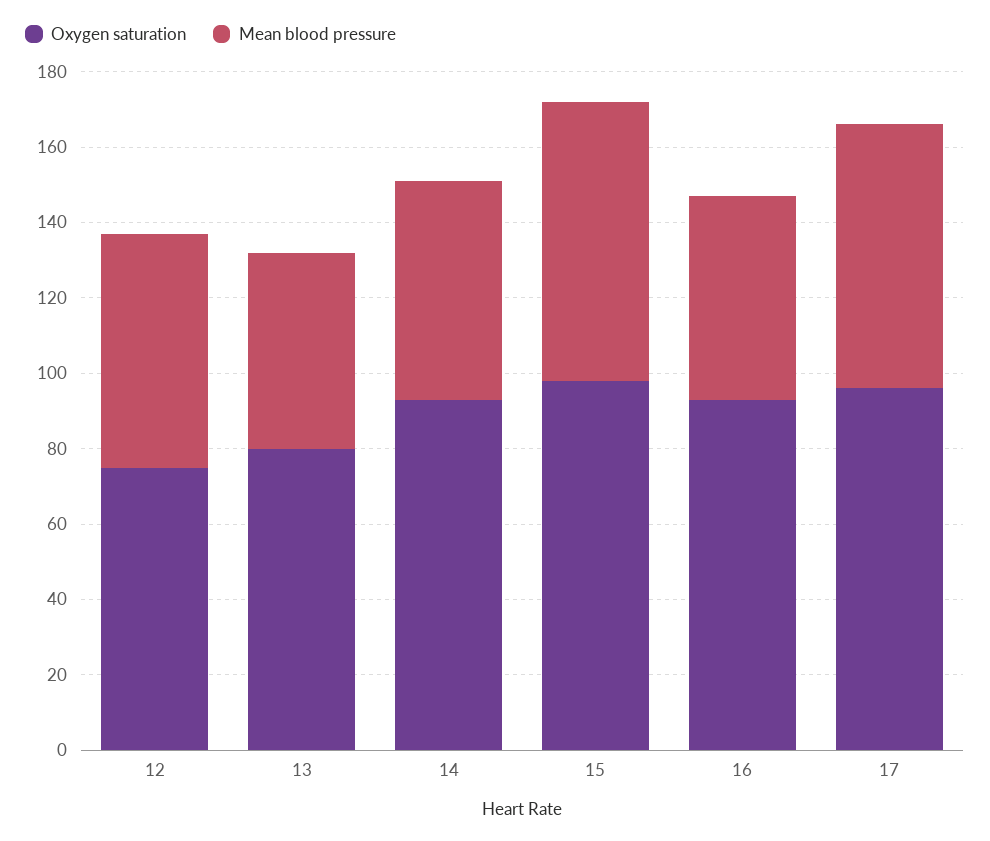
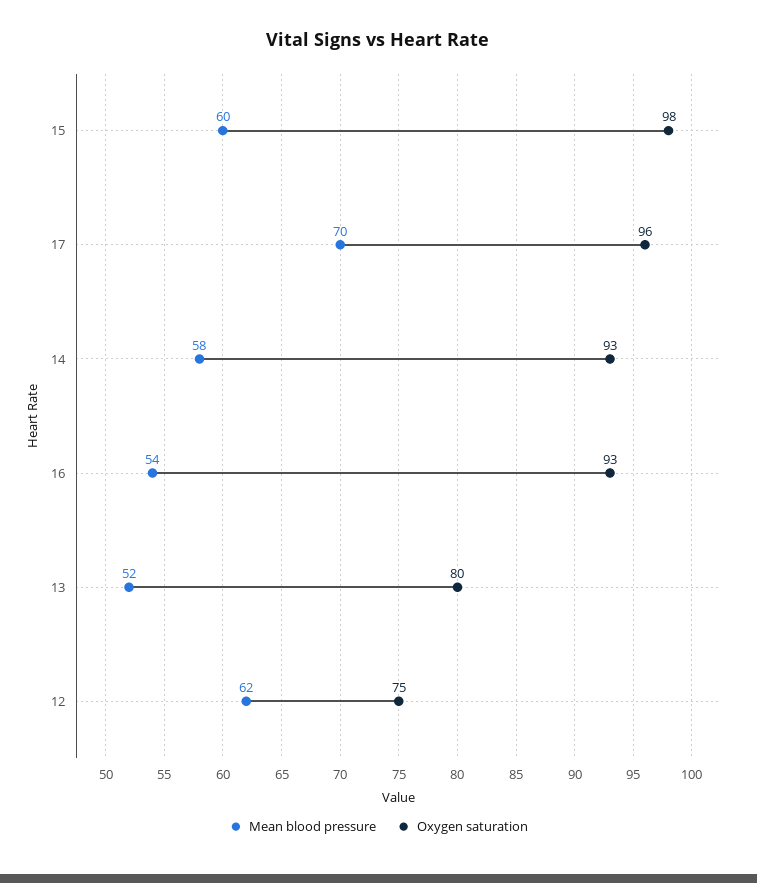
Mean blood pressure, 15: 75 -> 60

